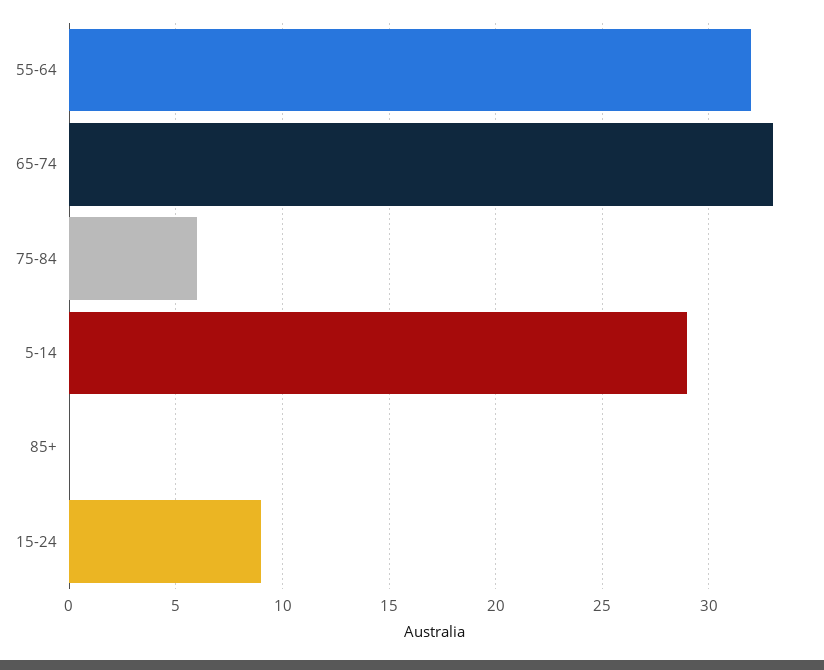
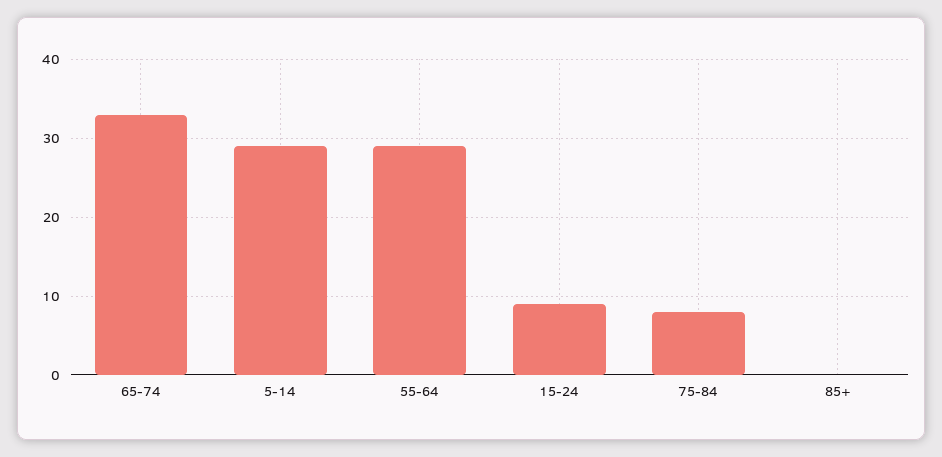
55-64: 32 -> 29
75-84: 6 -> 8

